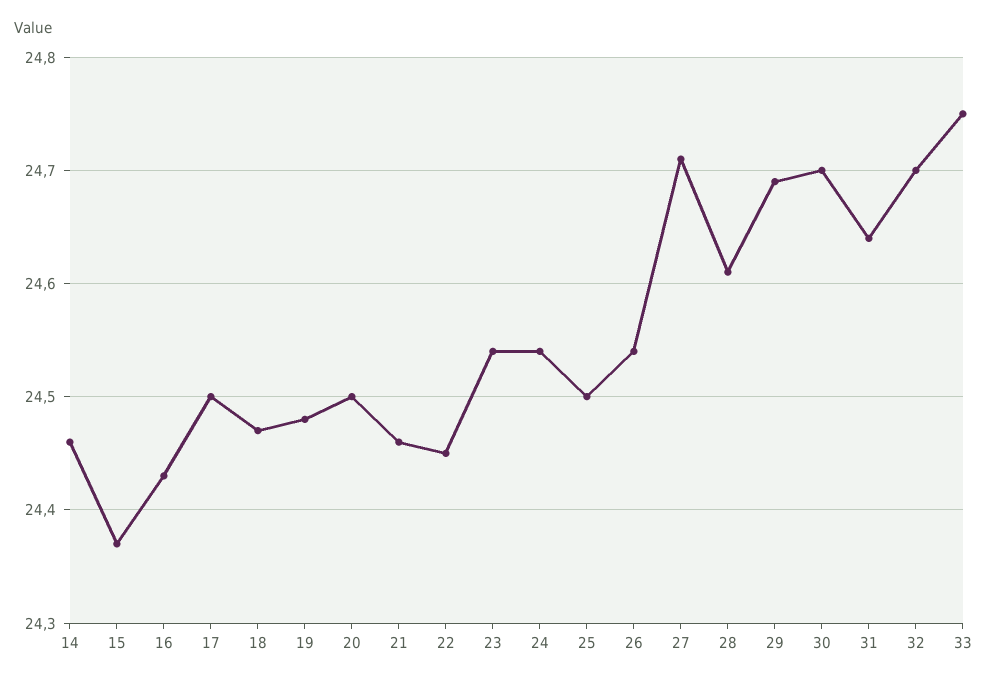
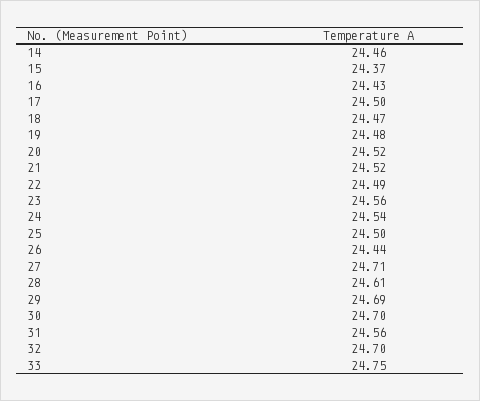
20: 24.5 -> 24.52
21: 24.46 -> 24.52
22: 24.45 -> 24.49
23: 24.54 -> 24.56
26: 24.54 -> 24.44
31: 24.64 -> 24.56

